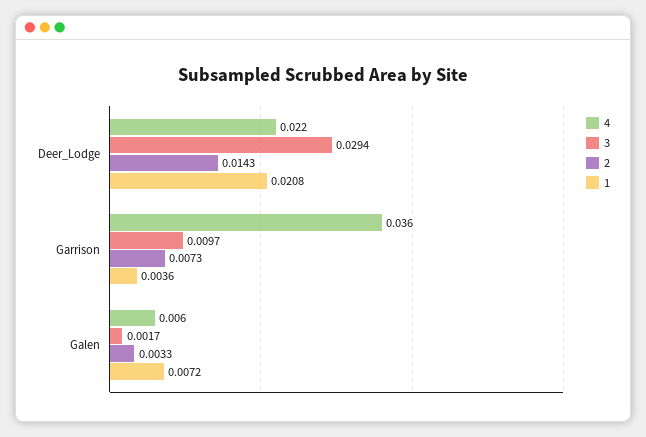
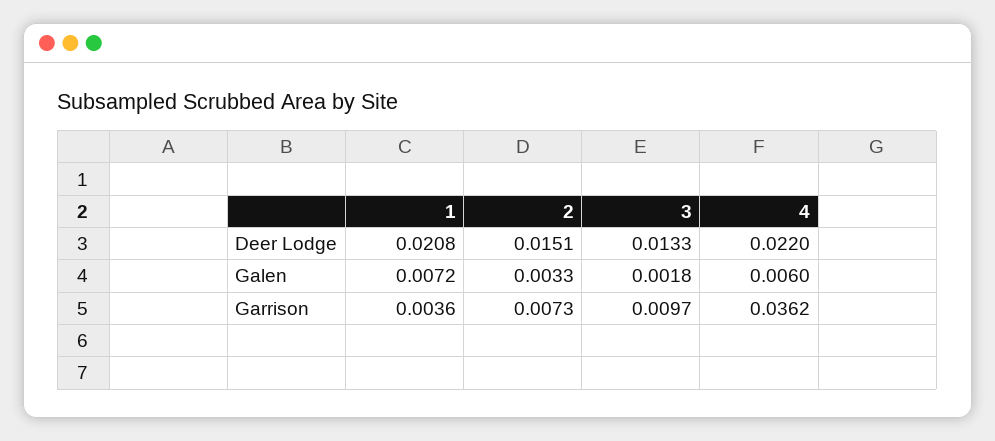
3, Deer_Lodge: 0.0294 -> 0.0133
2, Deer_Lodge: 0.0143 -> 0.0151
3, Galen: 0.0017 -> 0.0018

